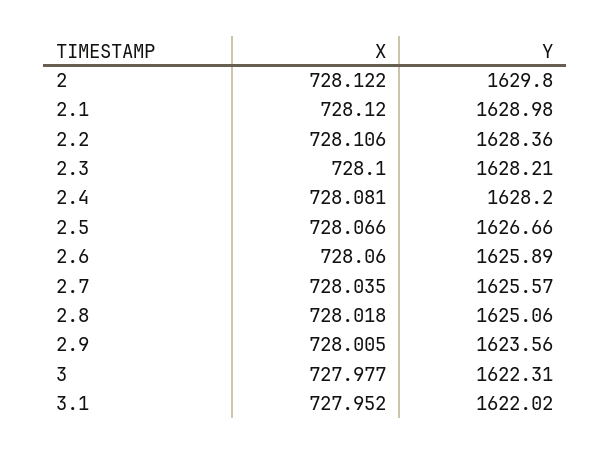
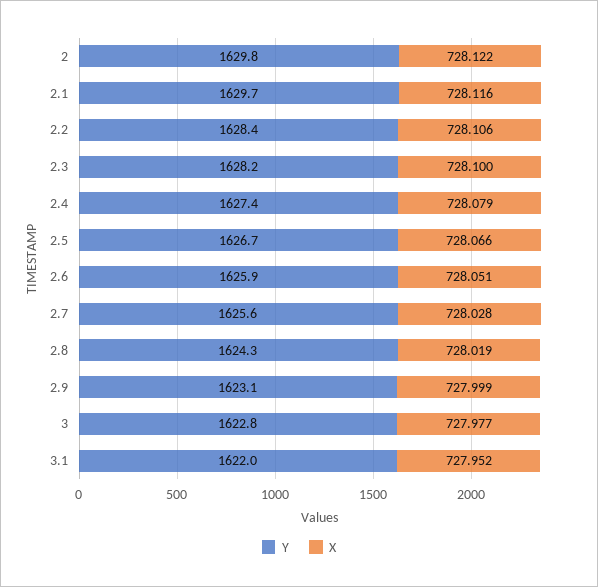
X, 2.1: 728.12 -> 728.116
Y, 2.1: 1628.98 -> 1629.7
X, 2.4: 728.081 -> 728.079
Y, 2.4: 1628.2 -> 1627.4
X, 2.6: 728.06 -> 728.051
X, 2.7: 728.035 -> 728.028
X, 2.8: 728.018 -> 728.019
Y, 2.8: 1625.06 -> 1624.3
X, 2.9: 728.005 -> 727.999
Y, 2.9: 1623.56 -> 1623.1
Y, 3: 1622.31 -> 1622.8

